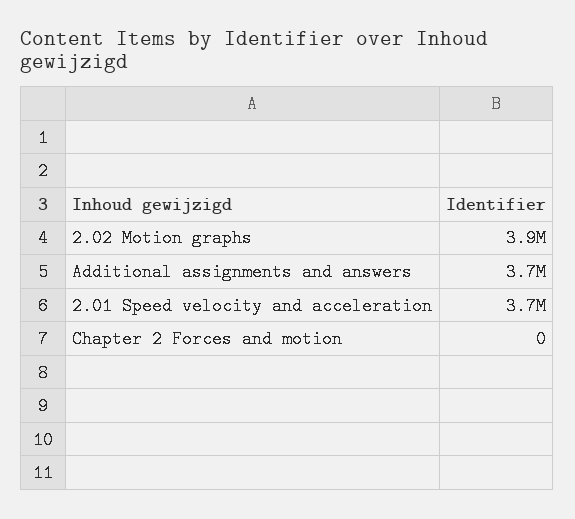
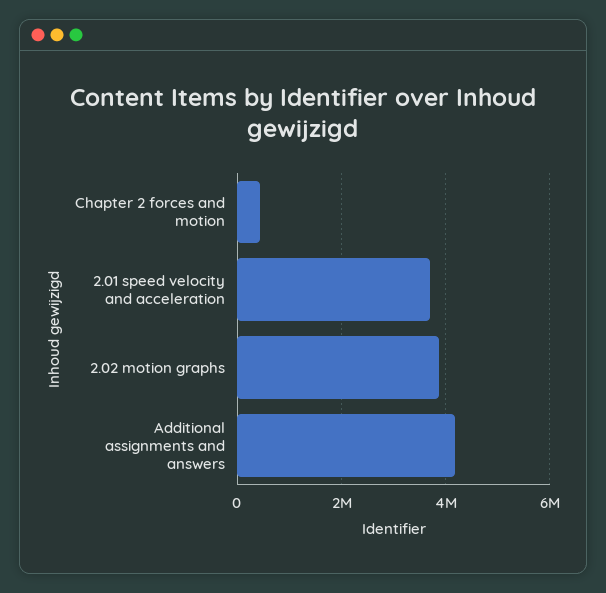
Additional assignments and answers: 3700000 -> 4200000
Chapter 2 Forces and motion: 0 -> 400000

